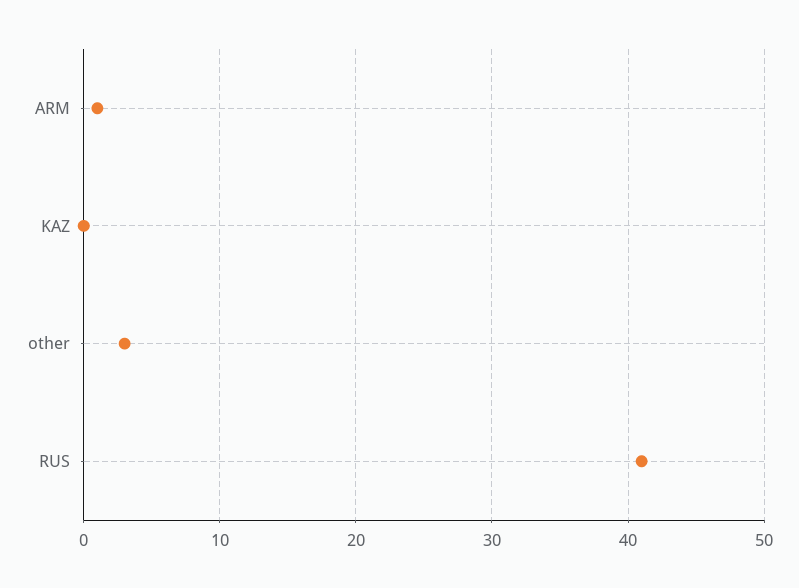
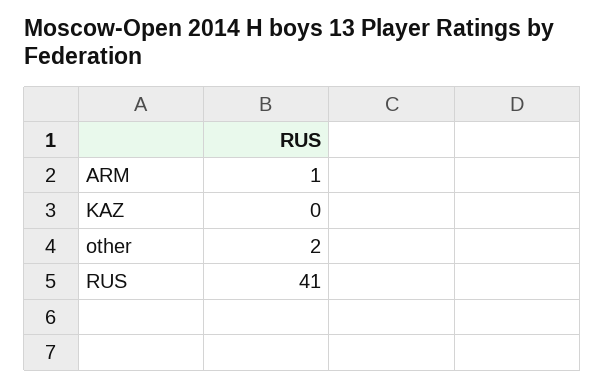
other: 3 -> 2

